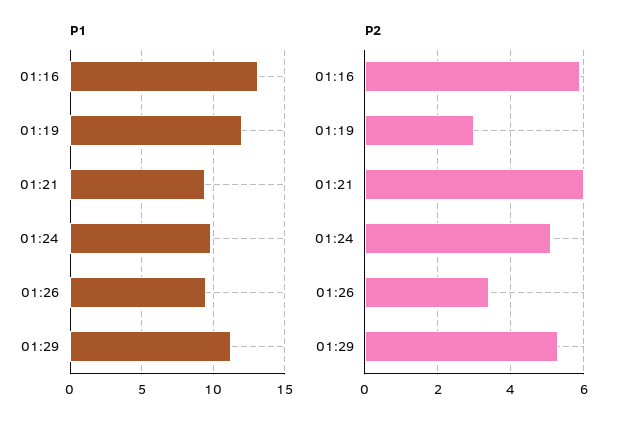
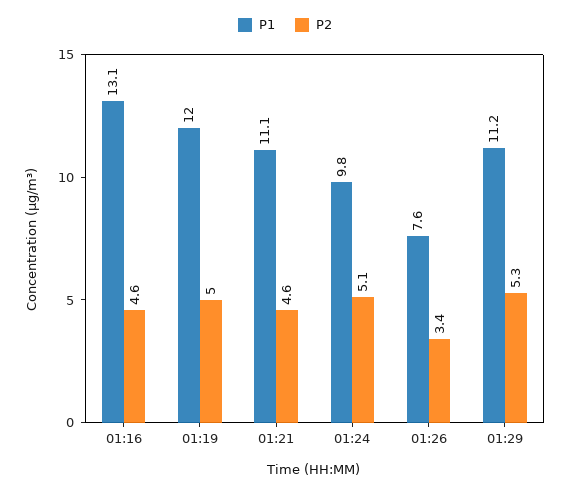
P1, 01:21: 9.5 -> 11.1
P1, 01:26: 9.5 -> 7.6
P2, 01:16: 6 -> 4.6
P2, 01:19: 3 -> 5
P2, 01:21: 6 -> 4.6

